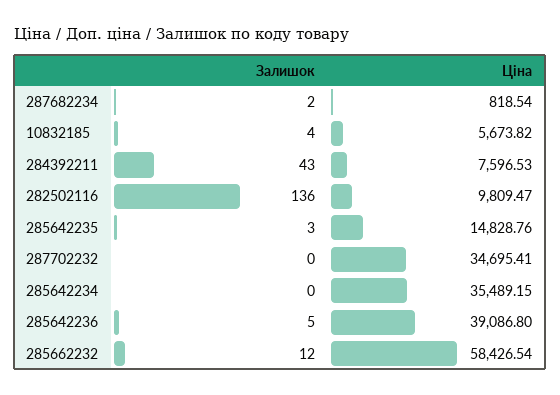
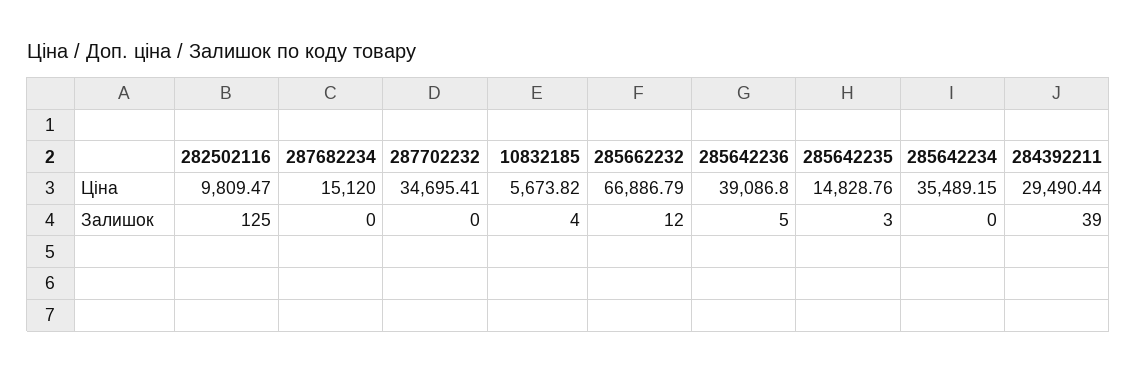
Залишок, 287682234: 2 -> 0
Ціна, 287682234: 818.54 -> 15120
Залишок, 284392211: 43 -> 39
Ціна, 284392211: 7596.53 -> 29490.44
Залишок, 282502116: 136 -> 125
Ціна, 285662232: 58426.54 -> 66886.79

